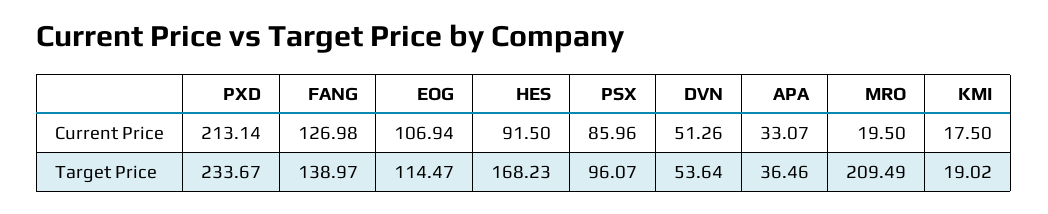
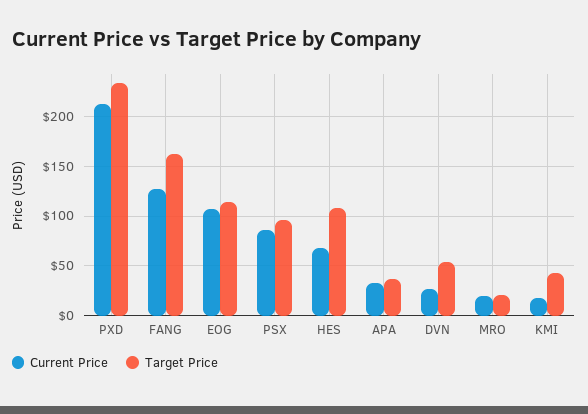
Current Price, HES: 91.5 -> 70
Current Price, DVN: 51.26 -> 30
Target Price, FANG: 138.97 -> 160
Target Price, HES: 168.23 -> 110
Target Price, MRO: 209.49 -> 20
Target Price, KMI: 19.02 -> 40

